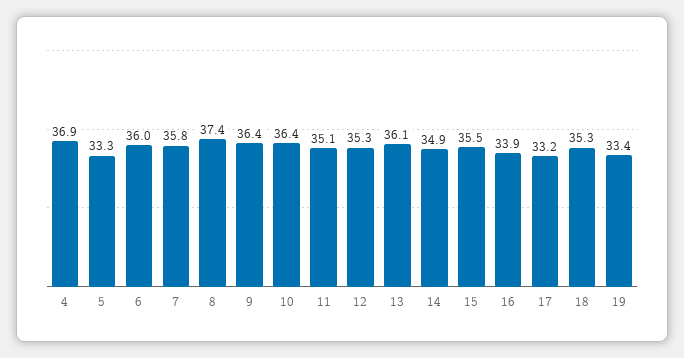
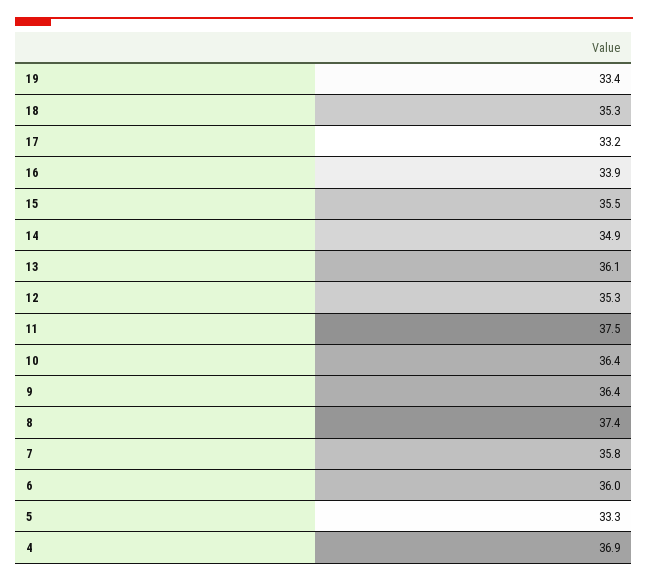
11: 35.1 -> 37.5

